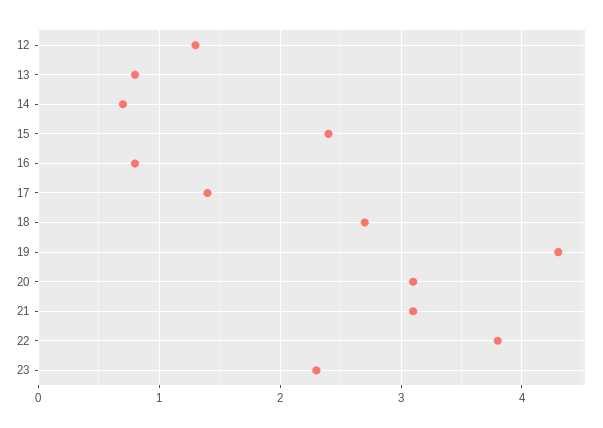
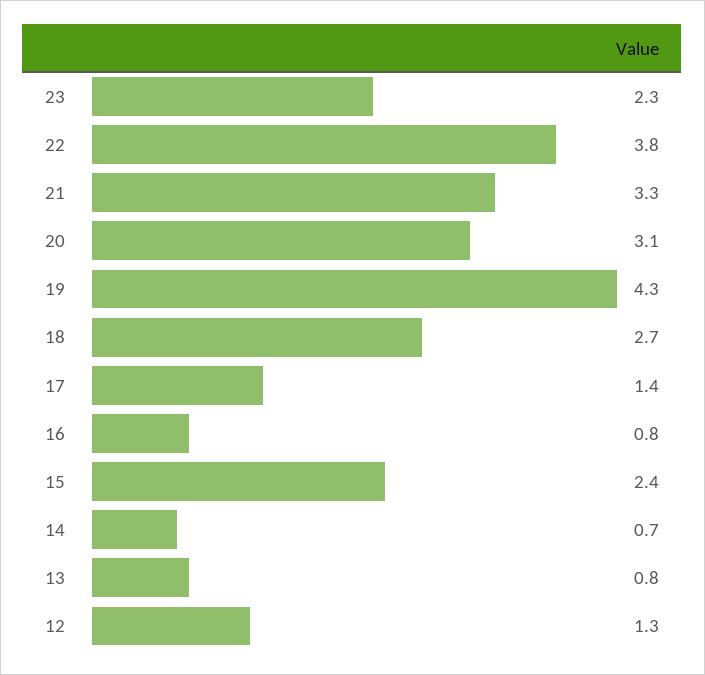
21: 3.1 -> 3.3

